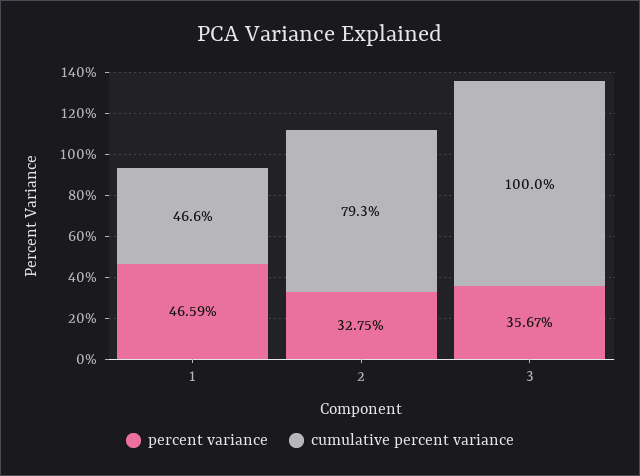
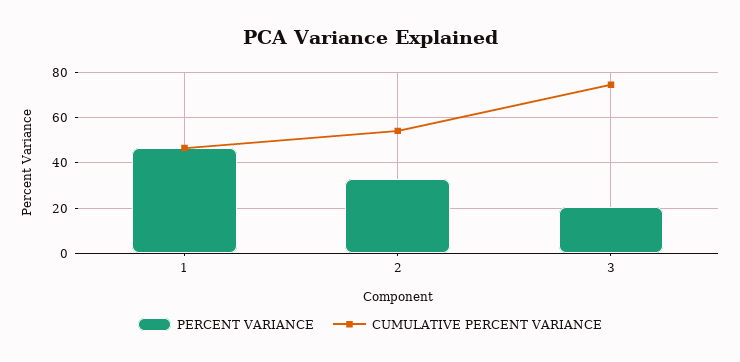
cumulative percent variance, 2: 79.3 -> 55
percent variance, 3: 35.67 -> 20
cumulative percent variance, 3: 100 -> 75

